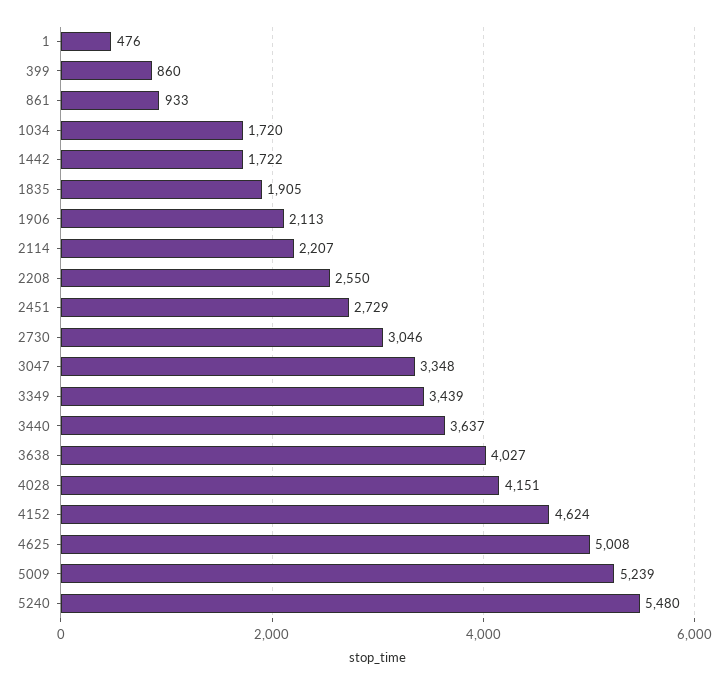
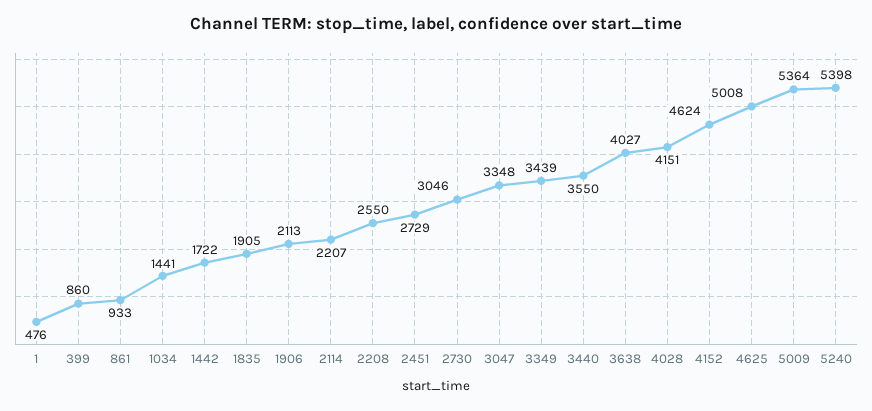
1034: 1720 -> 1441
3440: 3637 -> 3550
5009: 5239 -> 5364
5240: 5480 -> 5398

